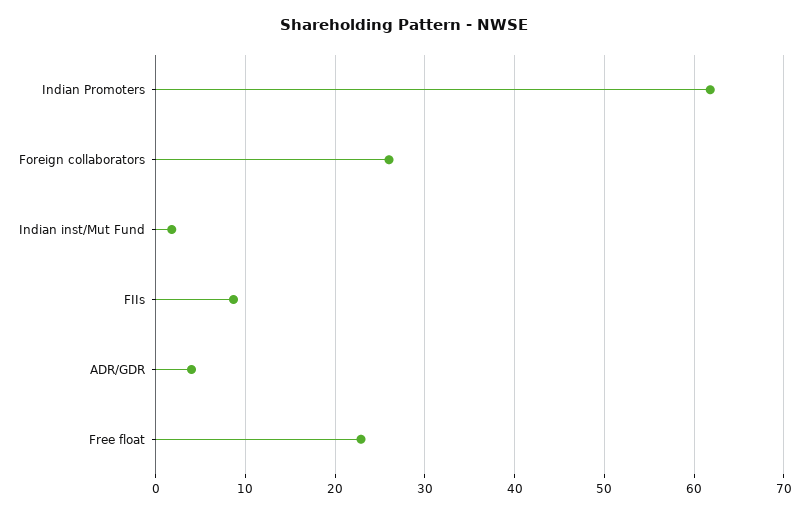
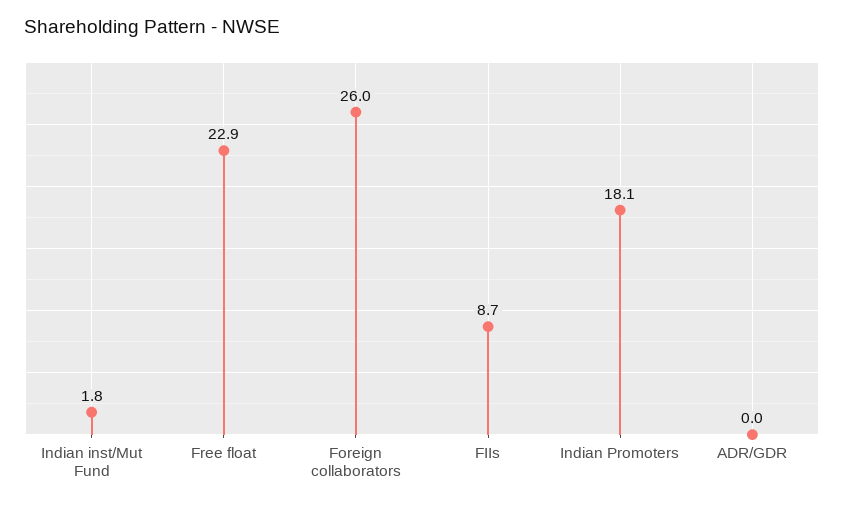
Indian Promoters: 62 -> 18.1
ADR/GDR: 4 -> 0

